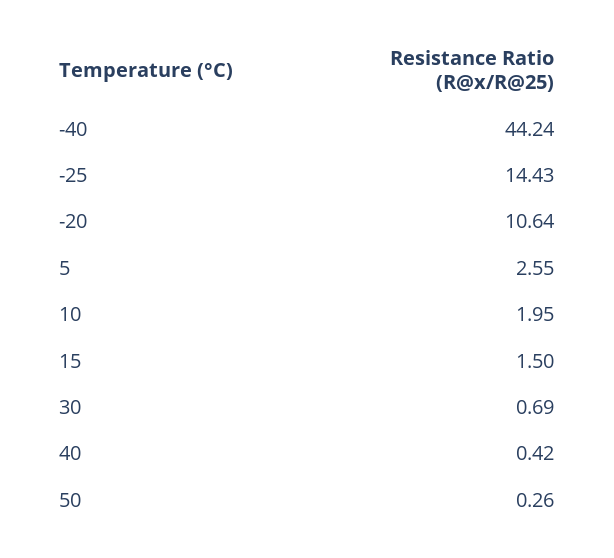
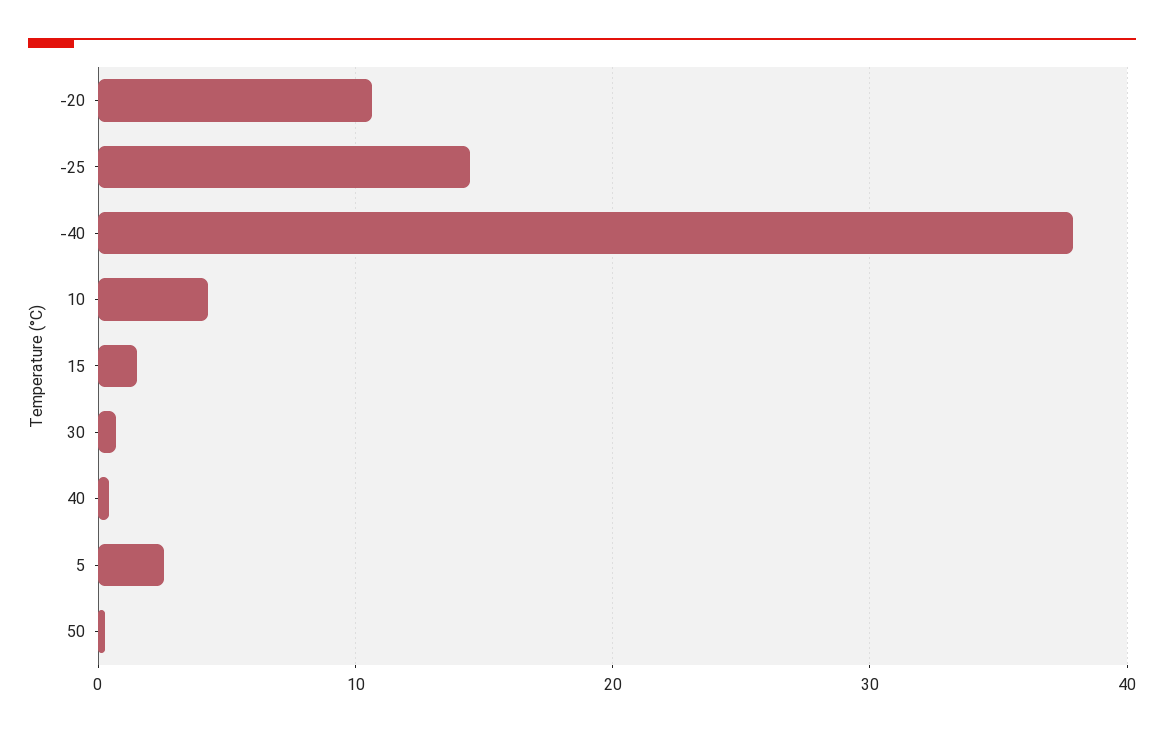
-40: 44.24 -> 38
10: 1.95 -> 4

